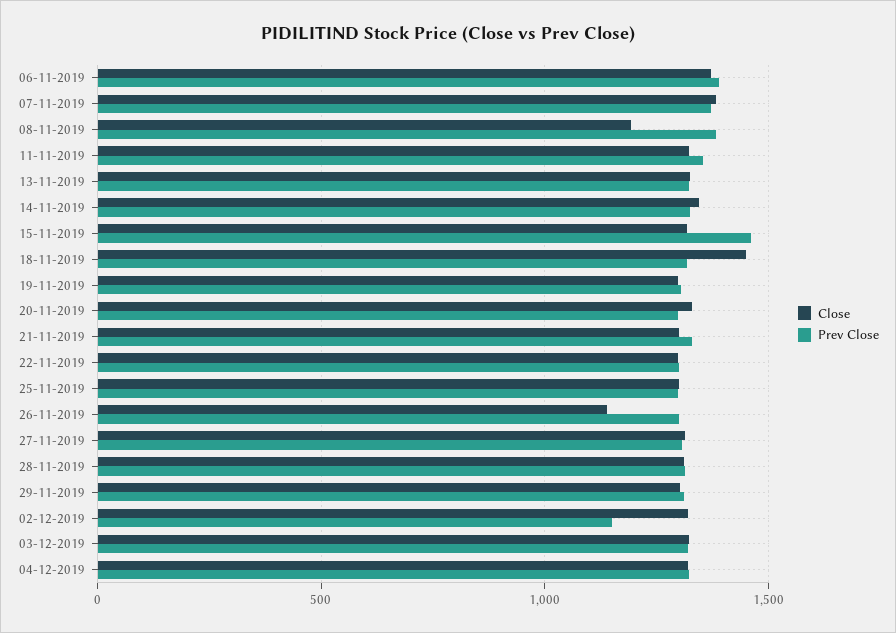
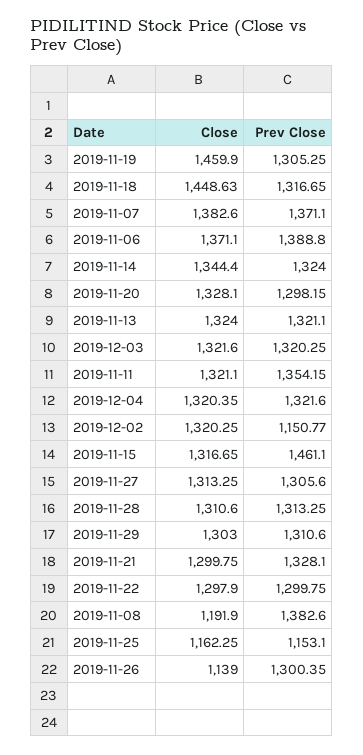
Close, 19-11-2019: 1300 -> 1459.9
Close, 25-11-2019: 1300 -> 1162.25
Prev Close, 25-11-2019: 1300 -> 1153.1

